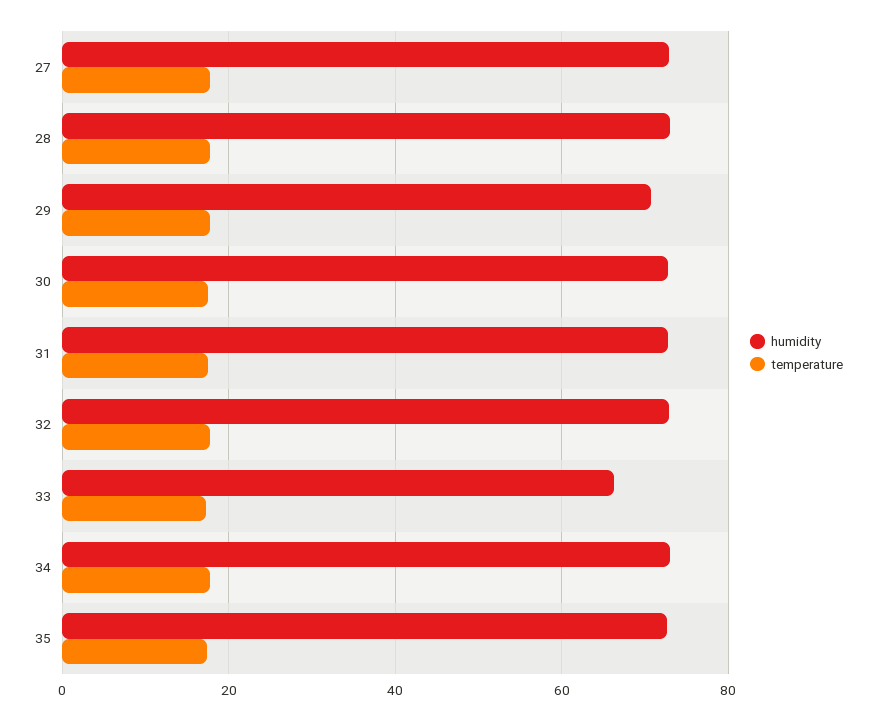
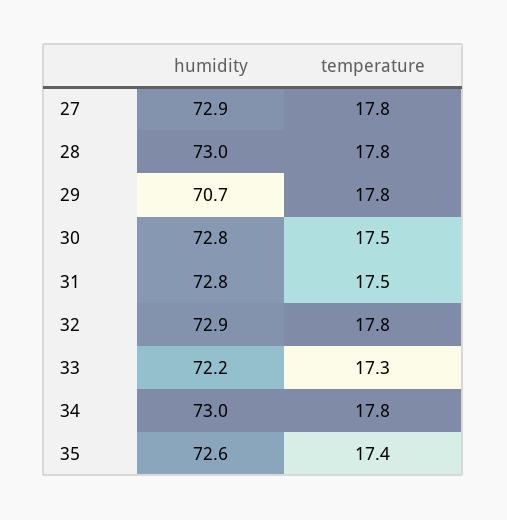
humidity, 33: 66 -> 72.2

